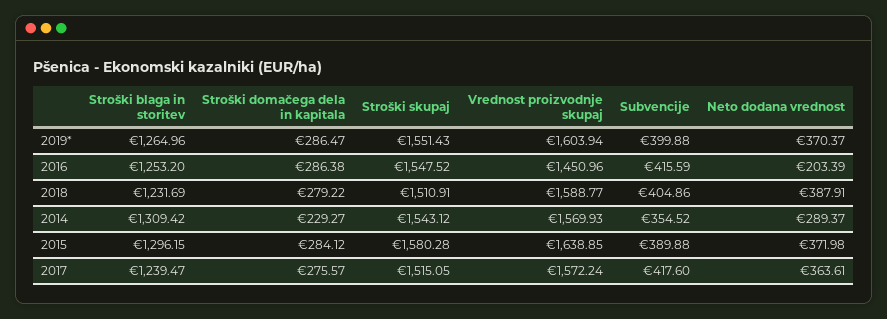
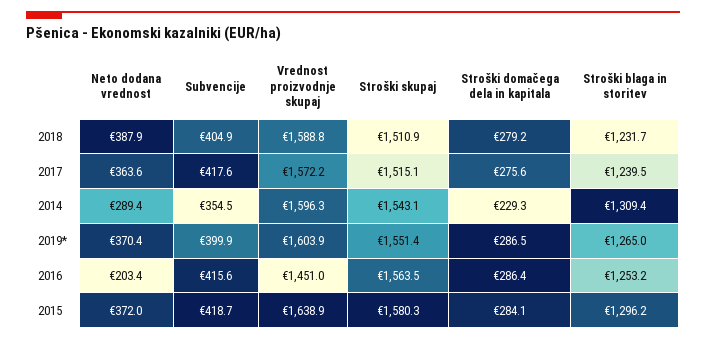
Stroški skupaj, 2016: 1547.52 -> 1563.5
Vrednost proizvodnje skupaj, 2014: 1569.93 -> 1596.3
Subvencije, 2015: 389.88 -> 418.7

